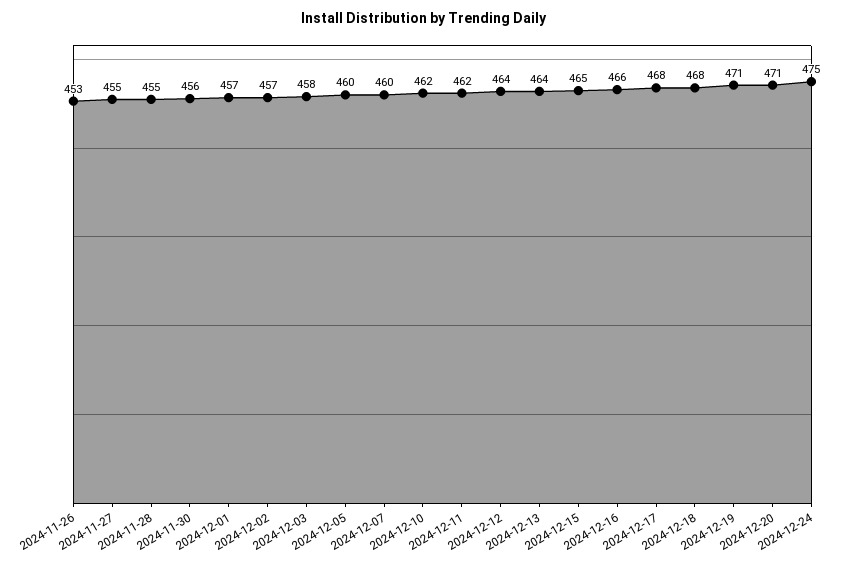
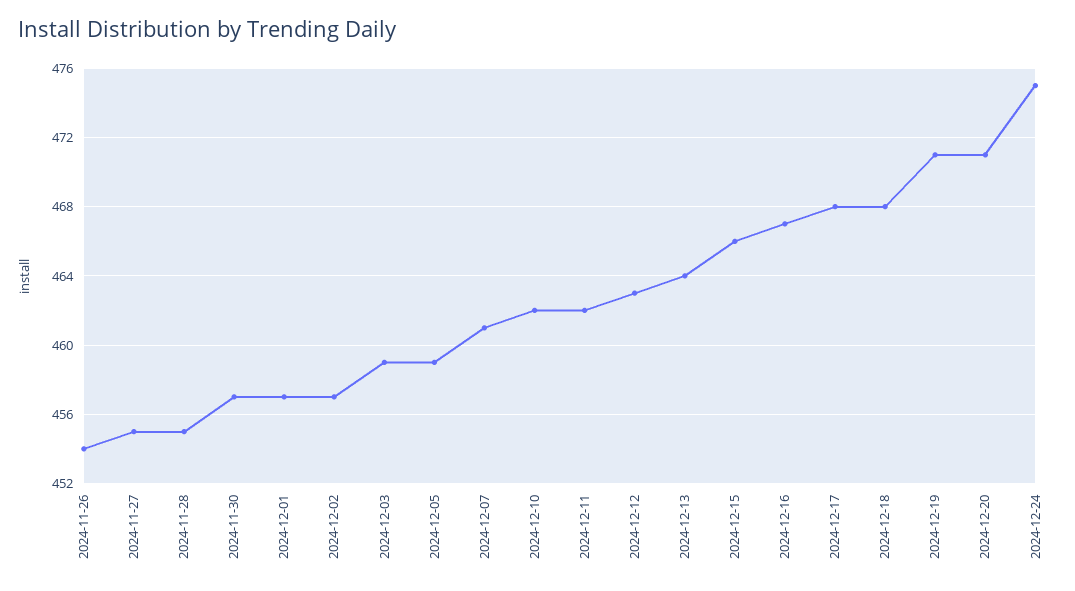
2024-11-26: 453 -> 454
2024-11-30: 456 -> 457
2024-12-03: 458 -> 459
2024-12-05: 460 -> 459
2024-12-07: 460 -> 461
2024-12-12: 464 -> 463
2024-12-15: 465 -> 466
2024-12-16: 466 -> 467

